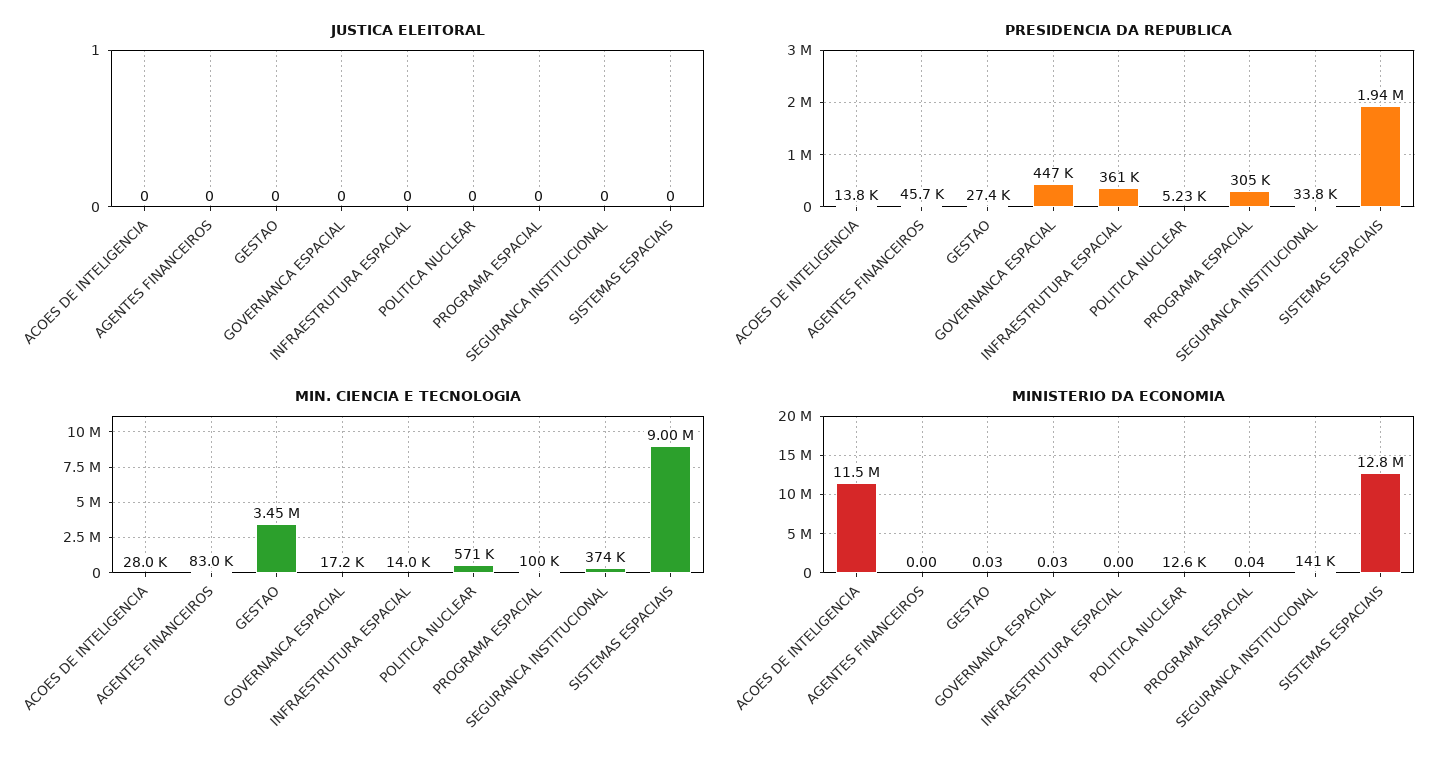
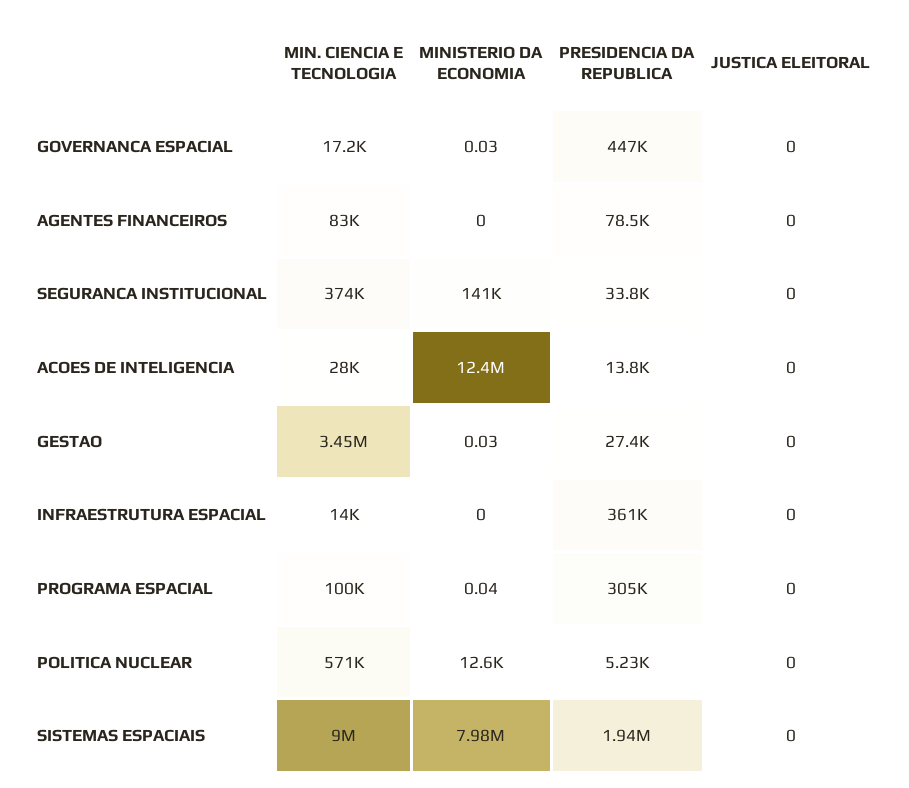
PRESIDENCIA DA REPUBLICA, AGENTES FINANCEIROS: 45700 -> 78500
MINISTERIO DA ECONOMIA, ACOES DE INTELIGENCIA: 11500000 -> 12400000
MINISTERIO DA ECONOMIA, SISTEMAS ESPACIAIS: 12800000 -> 7980000

